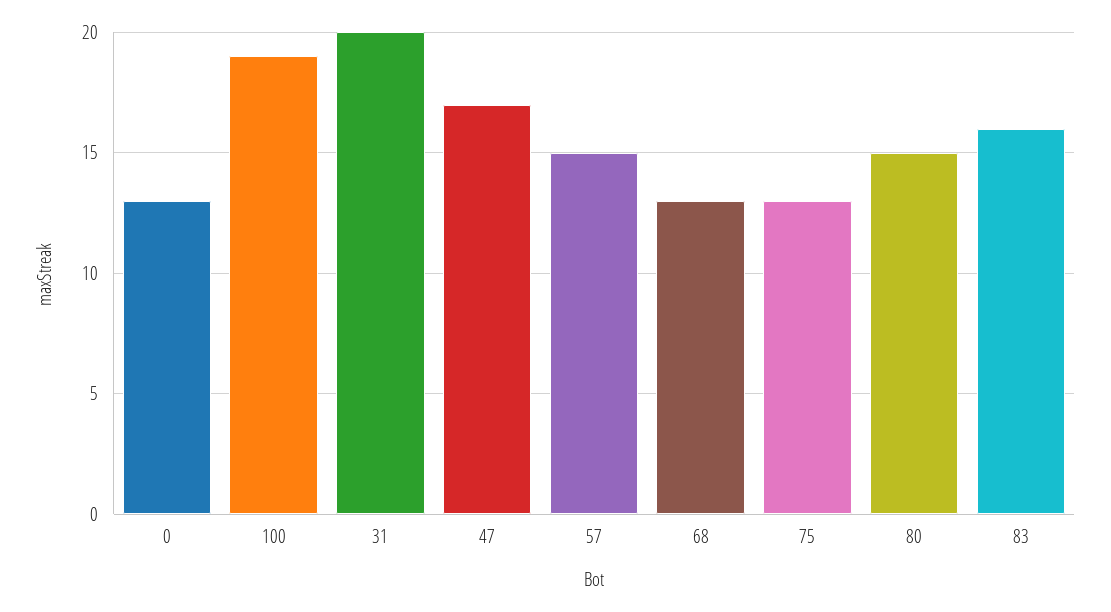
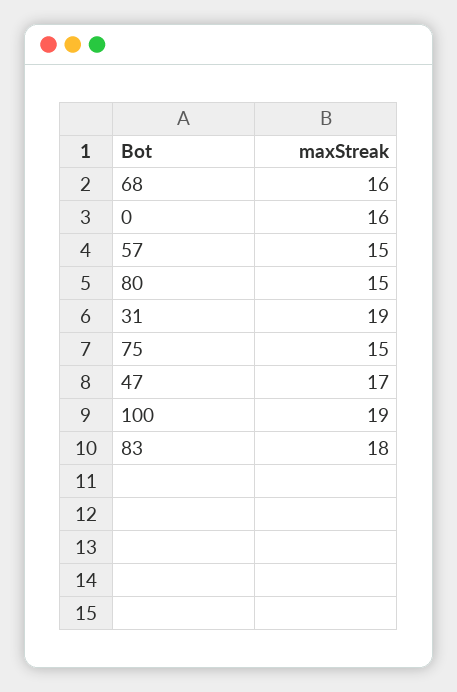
0: 13 -> 16
31: 20 -> 19
68: 13 -> 16
75: 13 -> 15
83: 16 -> 18

